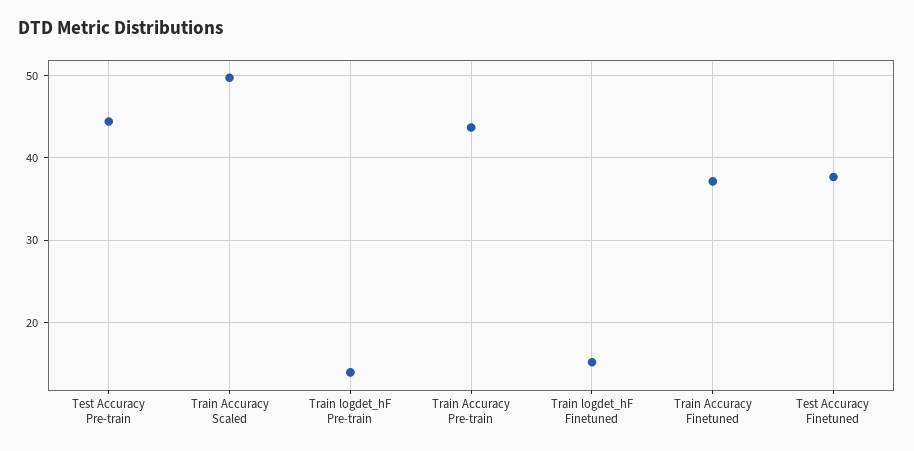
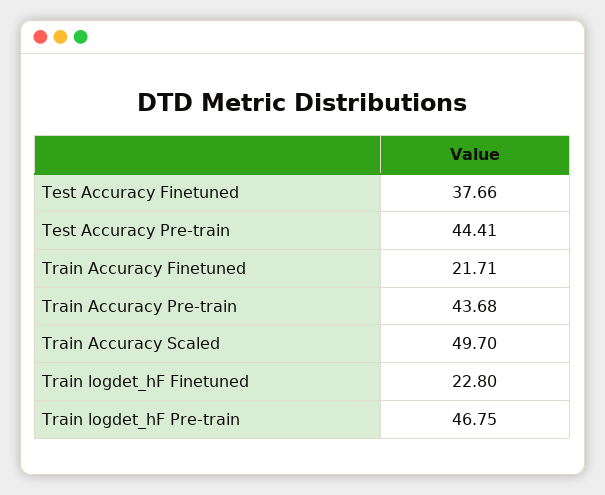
Train logdet_hF Pre-train: 14 -> 46.75
Train logdet_hF Finetuned: 15 -> 22.8
Train Accuracy Finetuned: 37 -> 21.71

